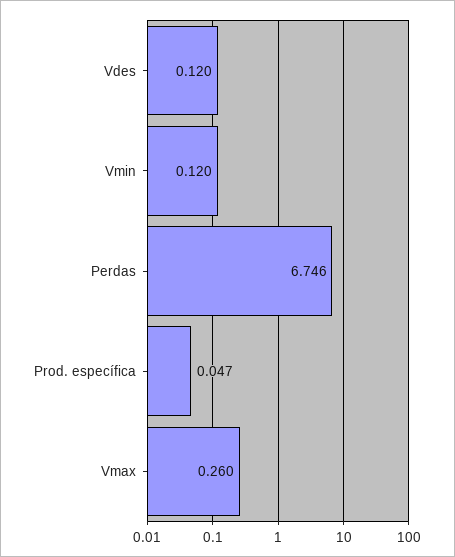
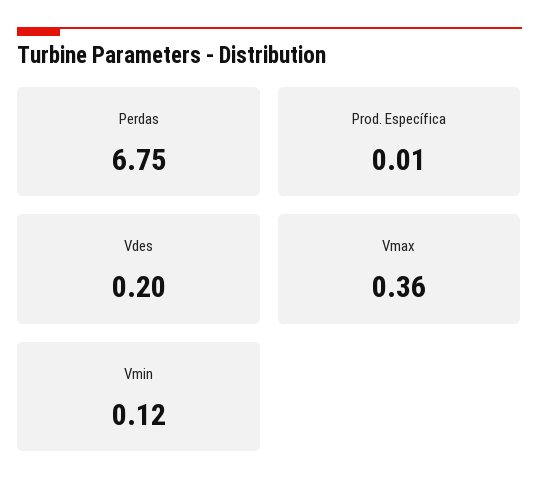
Vdes: 0.12 -> 0.2
Prod. específica: 0.047 -> 0.01
Vmax: 0.26 -> 0.36

